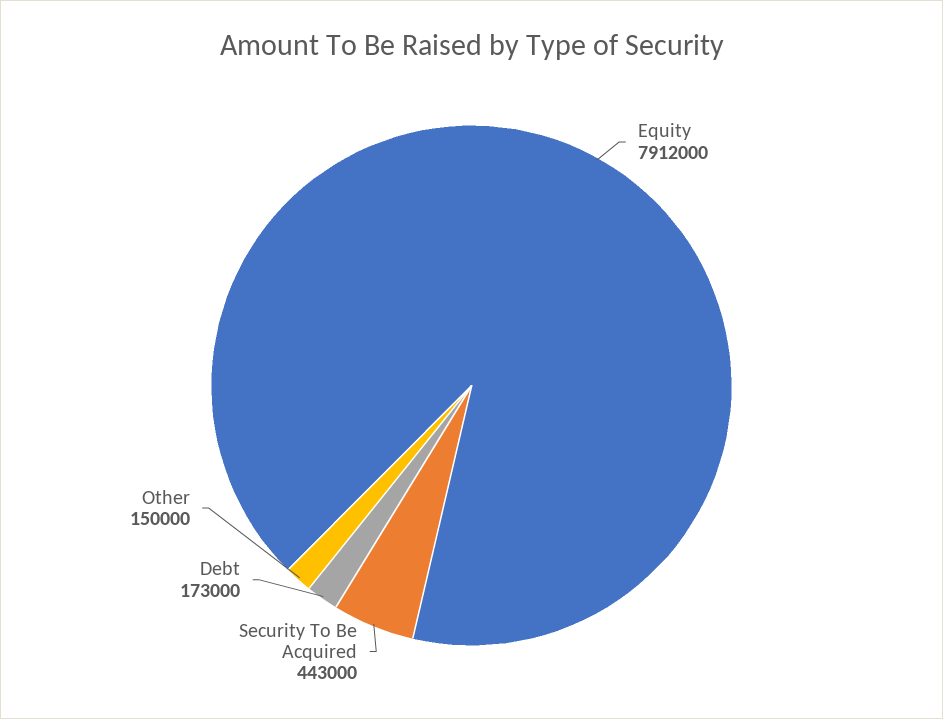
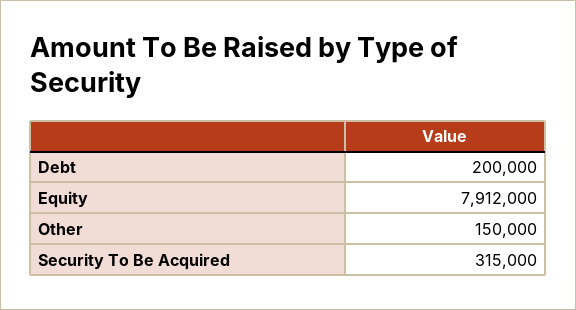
Security To Be Acquired: 443000 -> 315000
Debt: 173000 -> 200000

